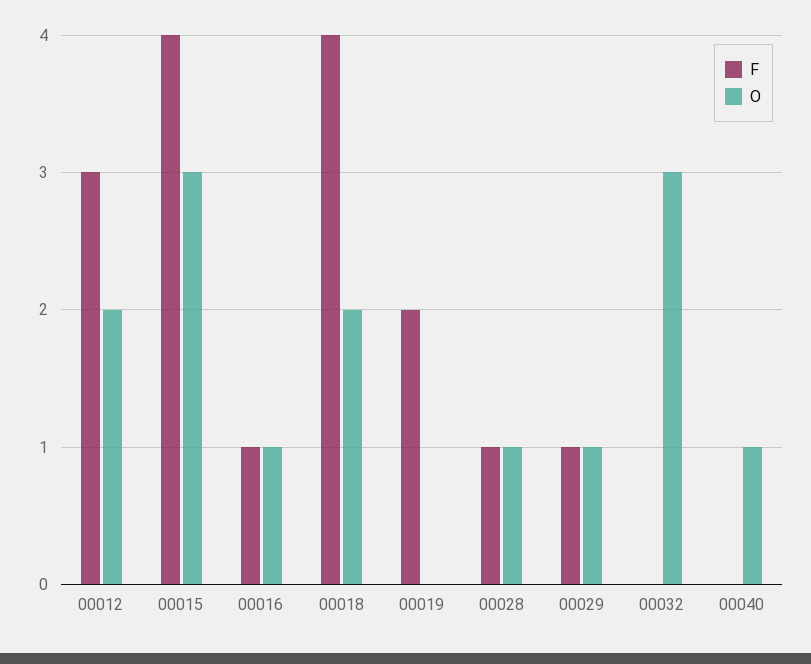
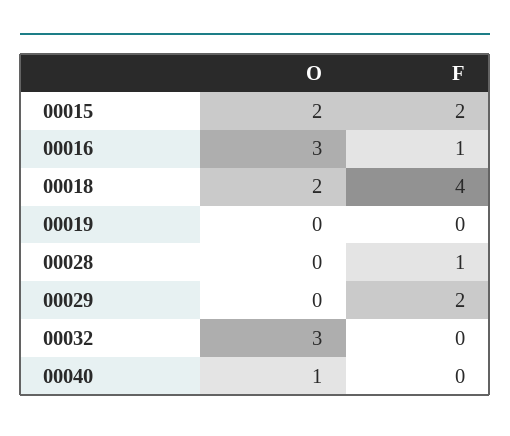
F, 00012: 3 -> none
O, 00012: 2 -> none
F, 00015: 4 -> 2
O, 00015: 3 -> 2
O, 00016: 1 -> 3
F, 00019: 2 -> 0
O, 00028: 1 -> 0
F, 00029: 1 -> 2
O, 00029: 1 -> 0

